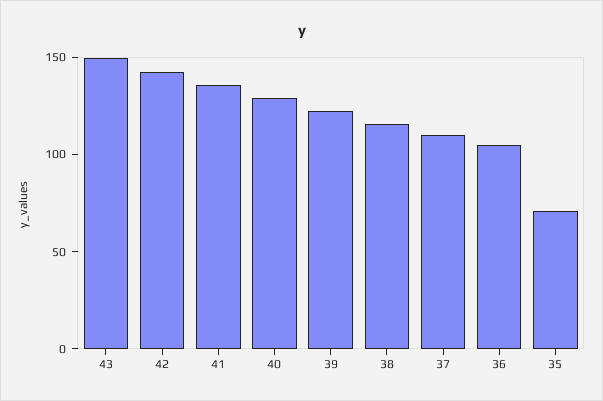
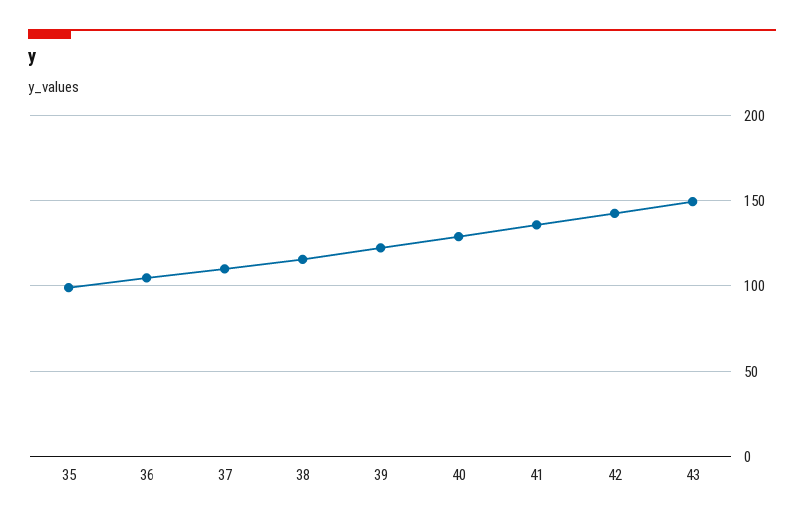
35: 70 -> 100

